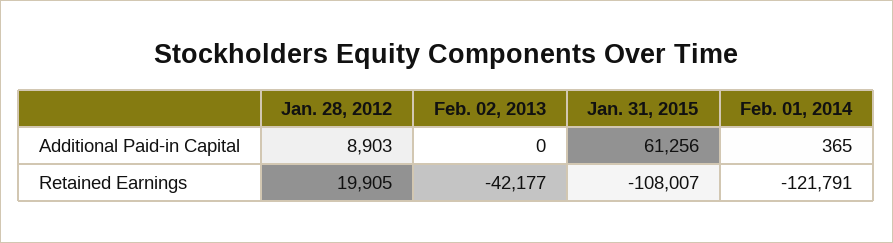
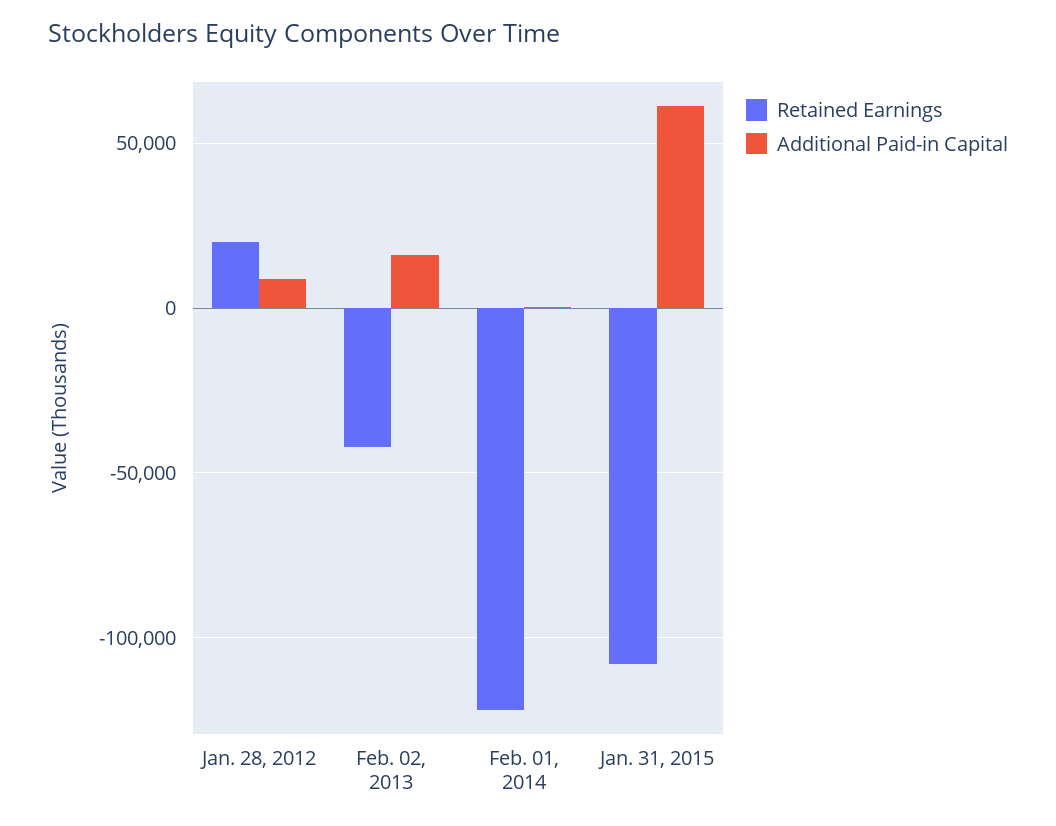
Additional Paid-in Capital, Feb. 02, 2013: 0 -> 15000

